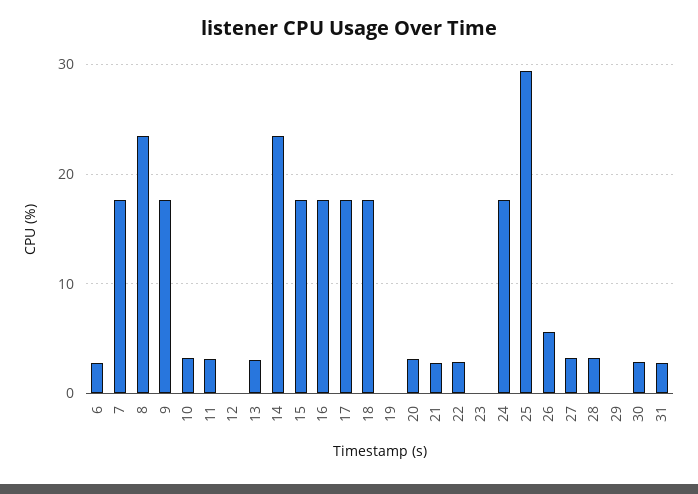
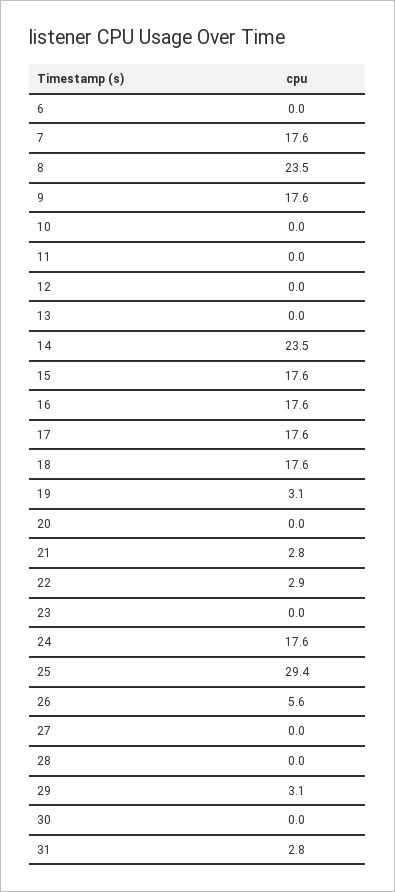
6: 3 -> 0
10: 3 -> 0
11: 3 -> 0
13: 3 -> 0
19: 0 -> 3.1
20: 3 -> 0
27: 3 -> 0
28: 3 -> 0
29: 0 -> 3.1
30: 3 -> 0

